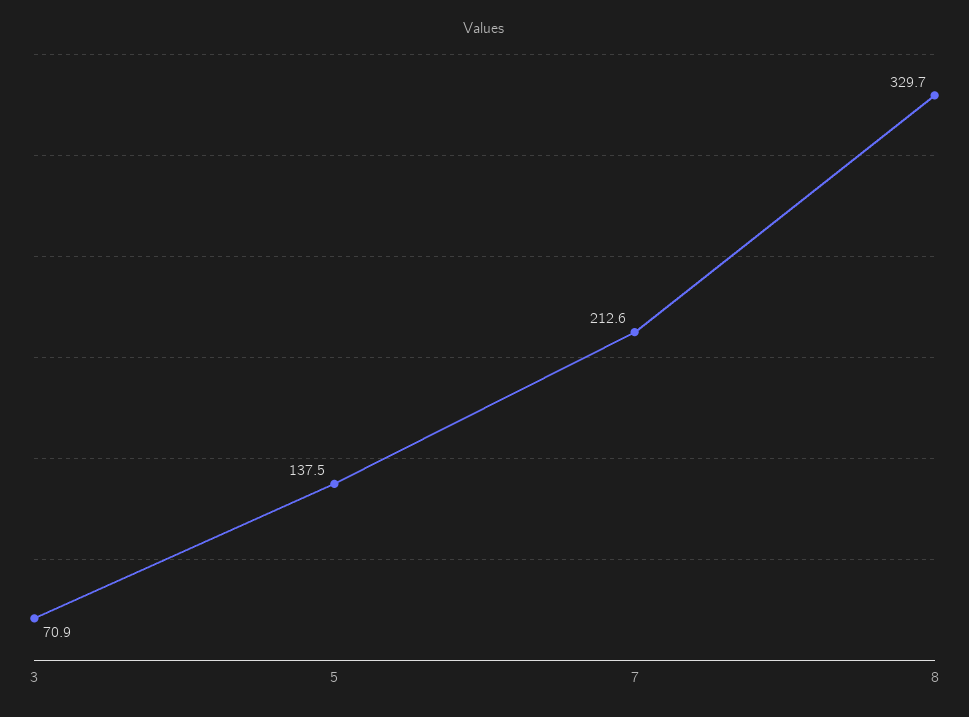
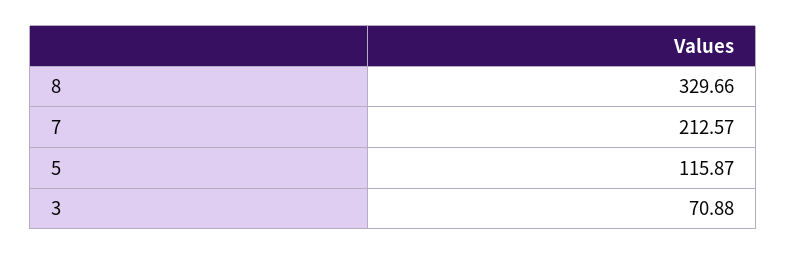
5: 137.5 -> 115.87

